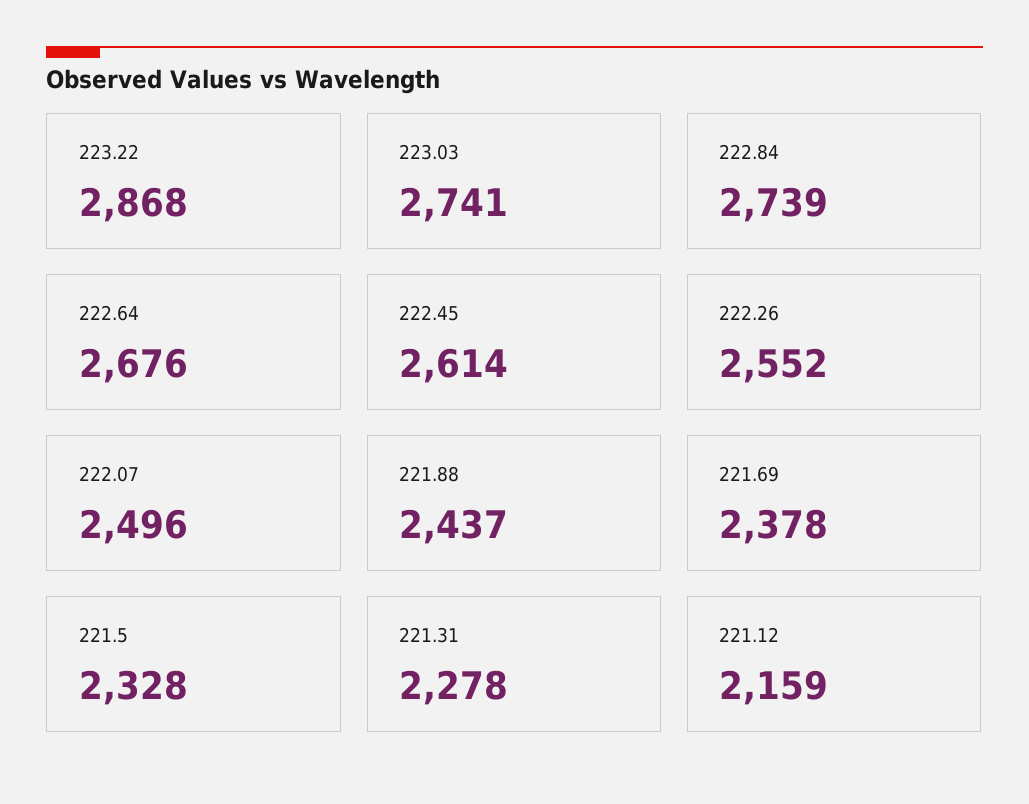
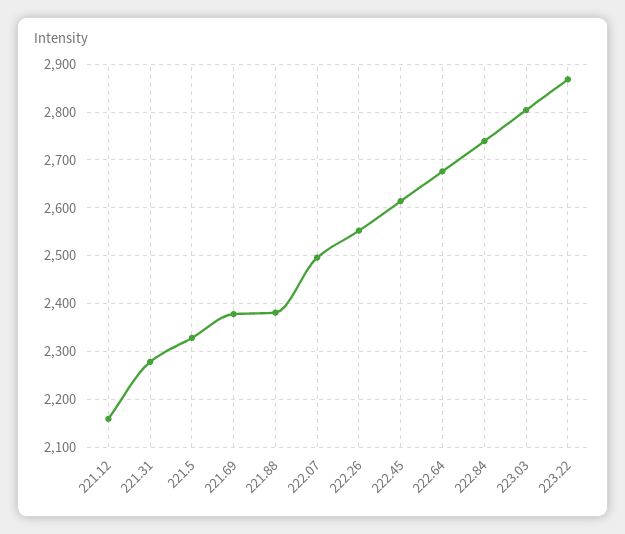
223.03: 2741 -> 2800
221.88: 2437 -> 2380

